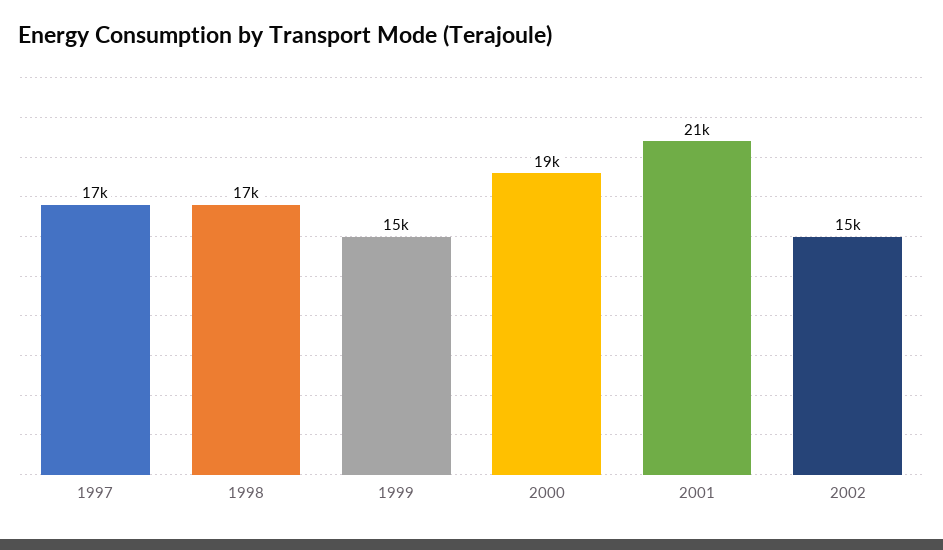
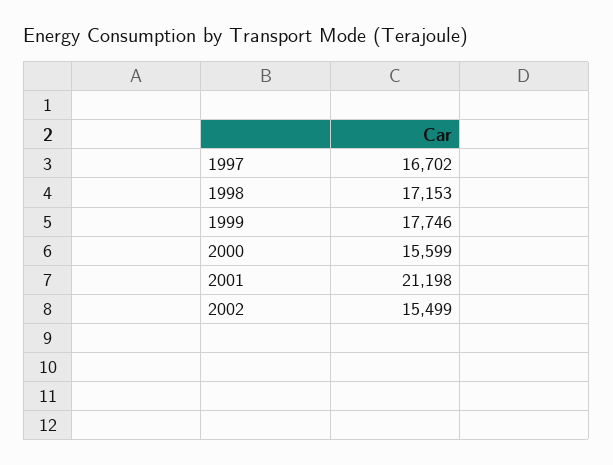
1999: 15000 -> 17746
2000: 19000 -> 15599

